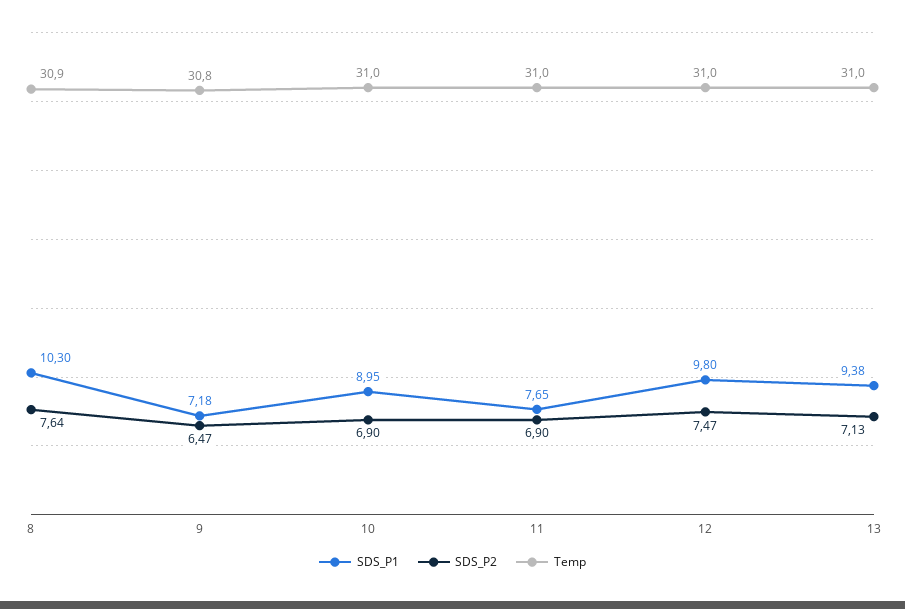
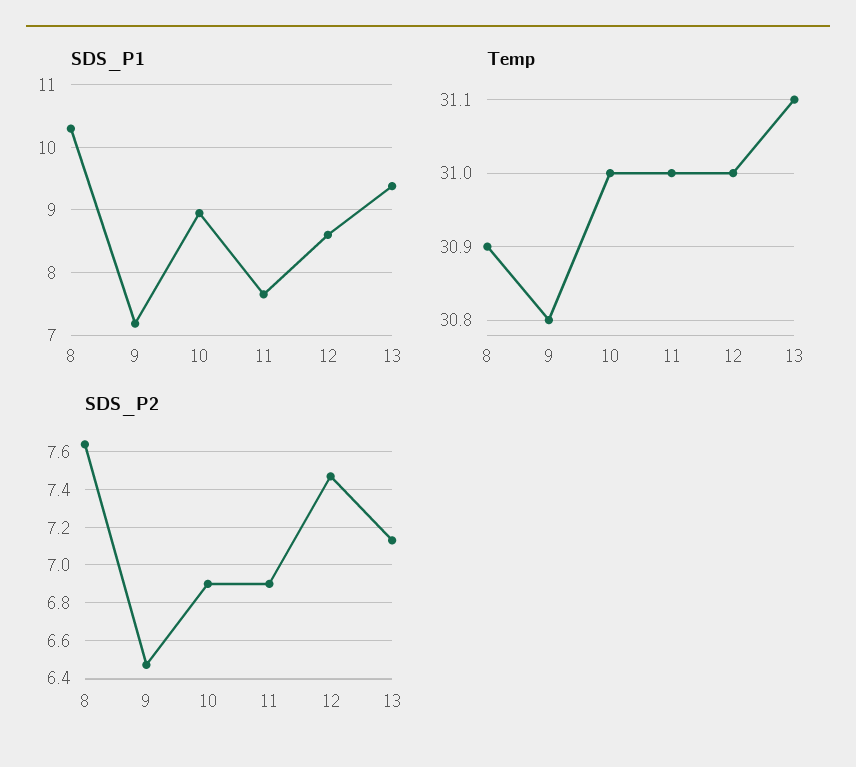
SDS_P1, 12: 9.8 -> 8.6
Temp, 13: 31 -> 31.1

